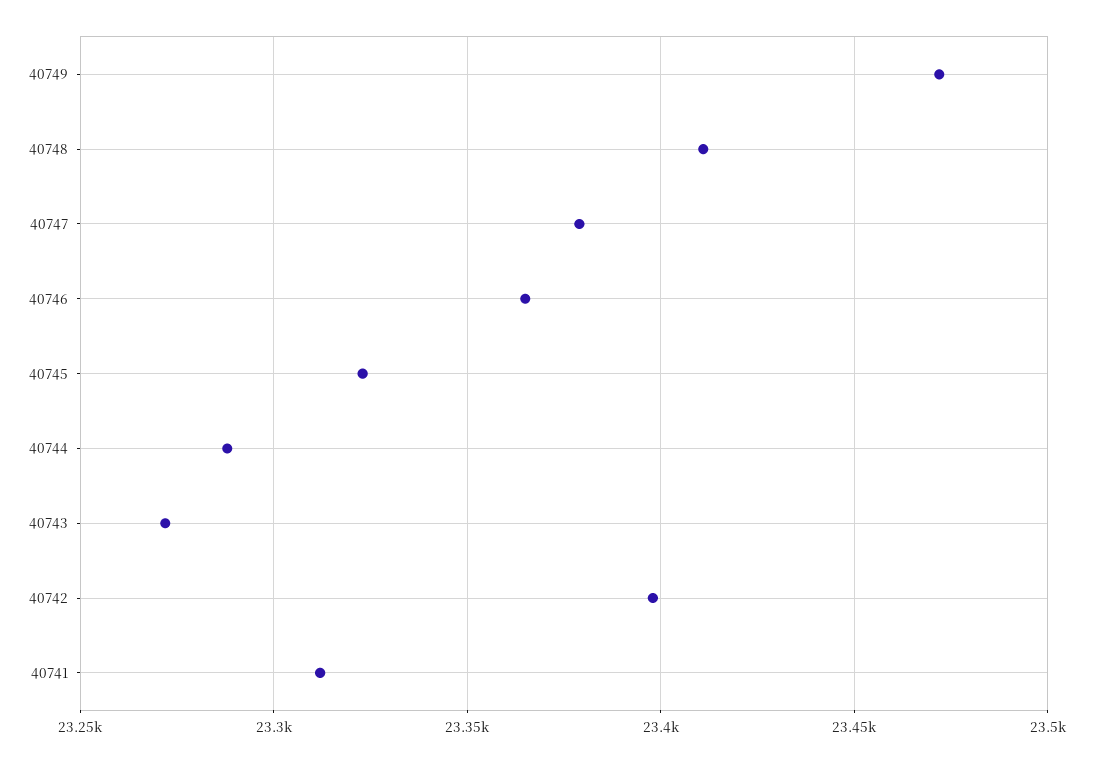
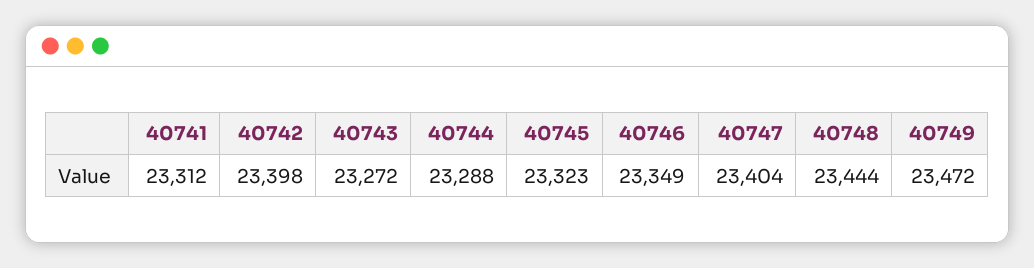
40748: 23410 -> 23444
40747: 23380 -> 23404
40746: 23365 -> 23349

